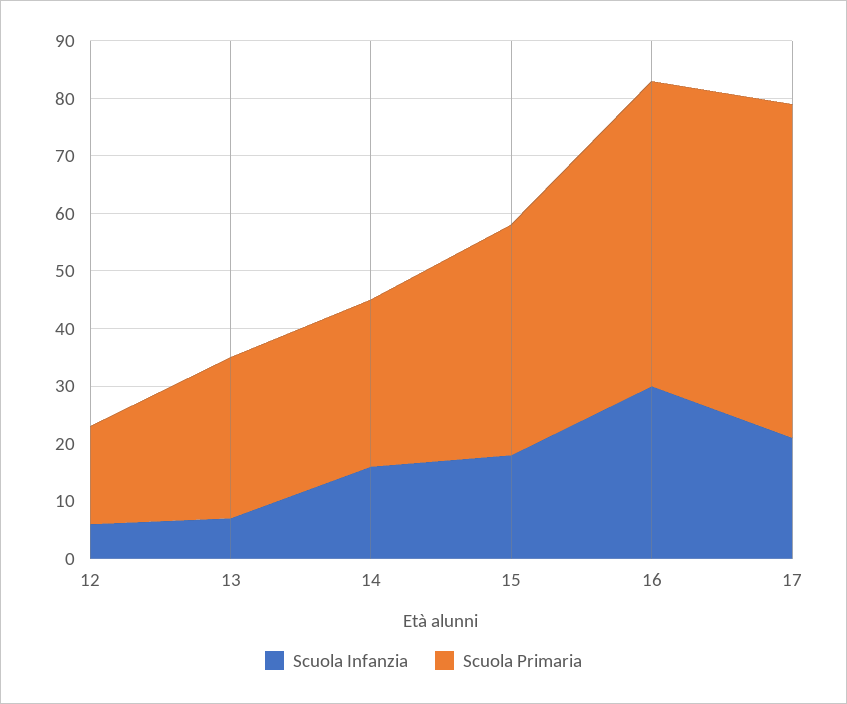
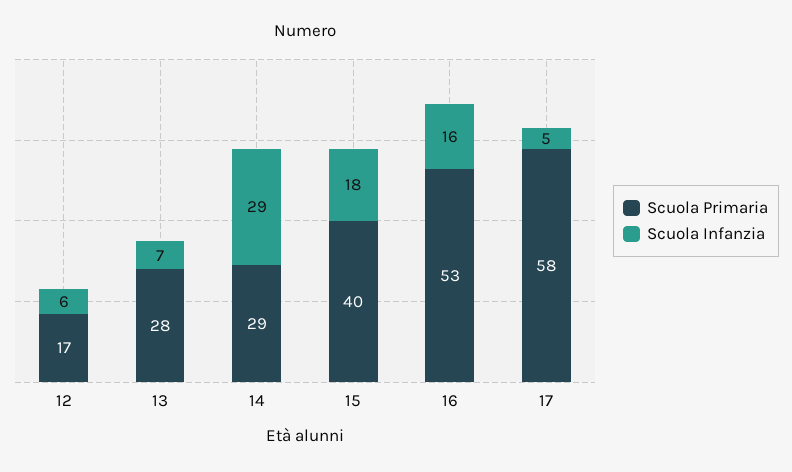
Scuola Infanzia, 14: 15 -> 29
Scuola Infanzia, 16: 30 -> 16
Scuola Infanzia, 17: 20 -> 5

